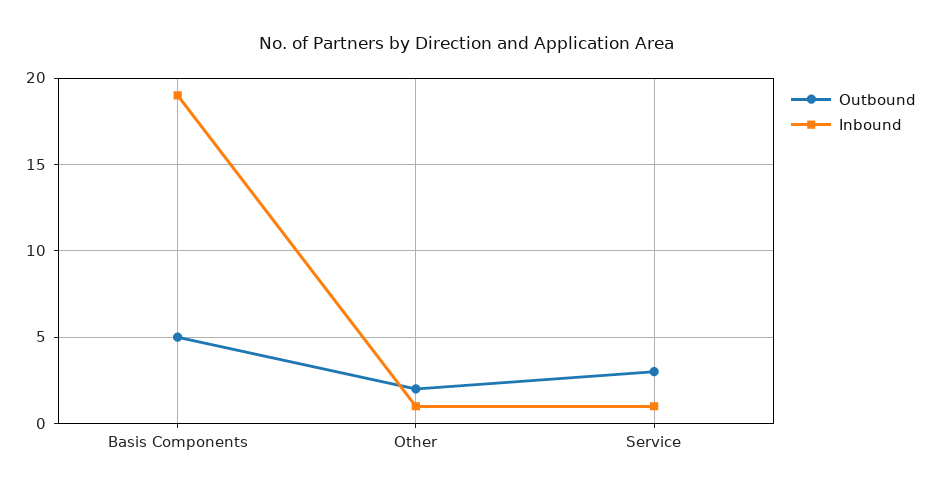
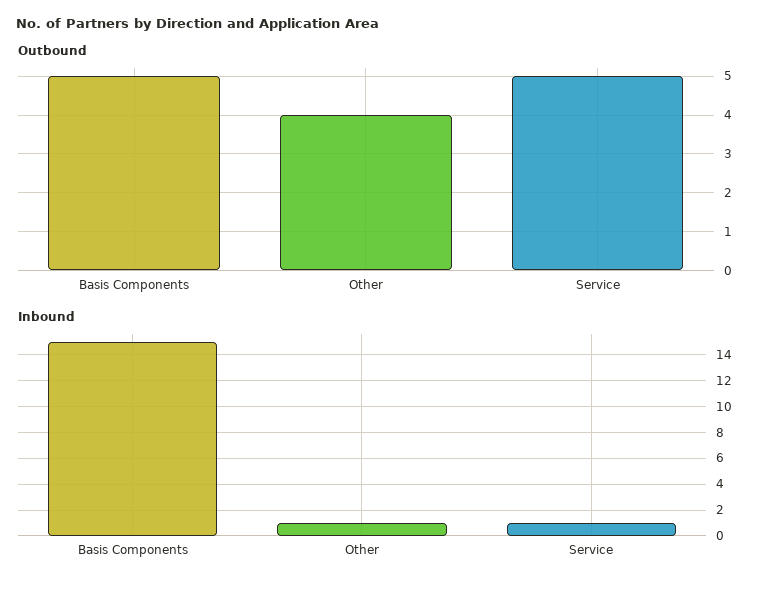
Inbound, Basis Components: 19 -> 15
Outbound, Other: 2 -> 4
Outbound, Service: 3 -> 5

